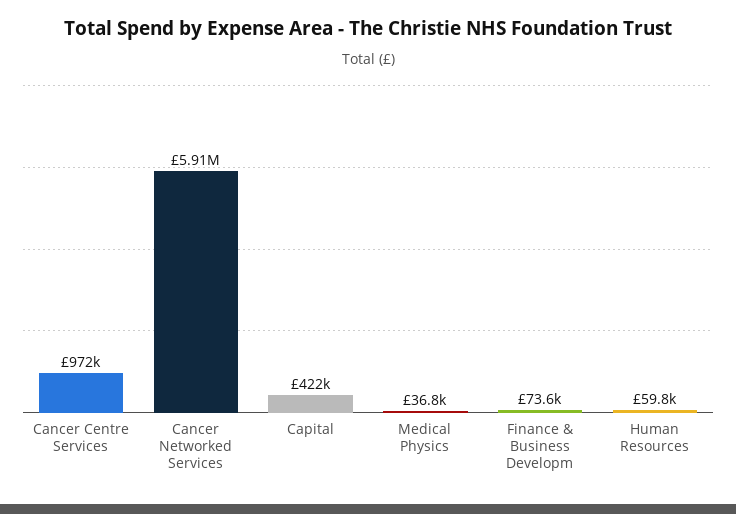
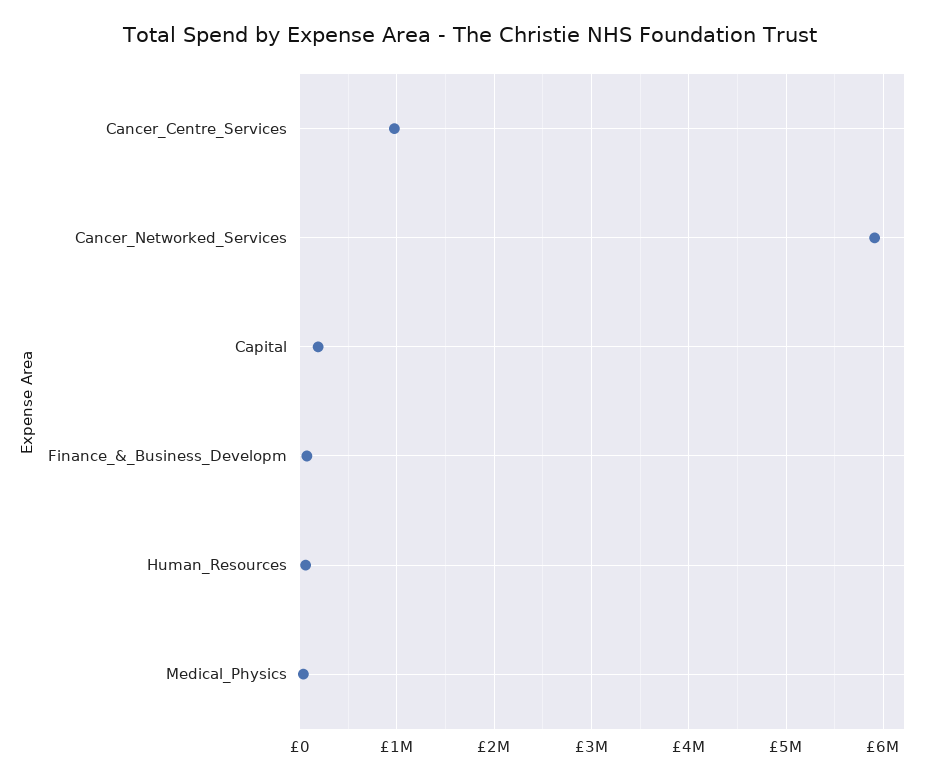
Capital: 422000 -> 200000

